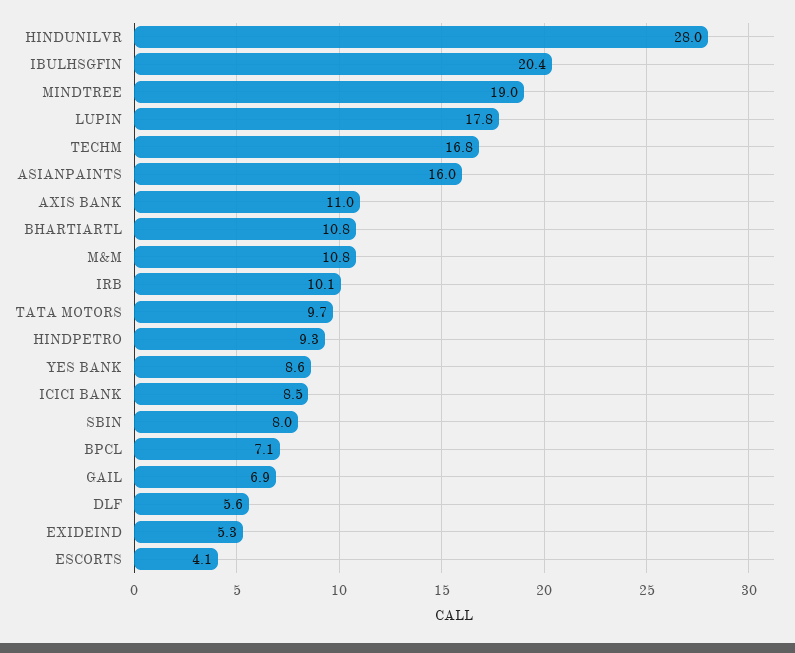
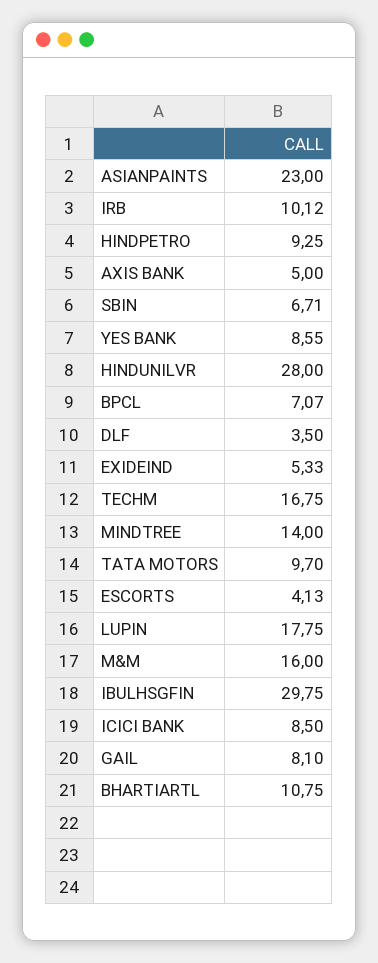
IBULHSGFIN: 20.4 -> 29.75
MINDTREE: 19 -> 14
ASIANPAINTS: 16 -> 23
AXIS BANK: 11 -> 5
M&M: 10.8 -> 16
SBIN: 8 -> 6.71
GAIL: 6.9 -> 8.1
DLF: 5.6 -> 3.5

